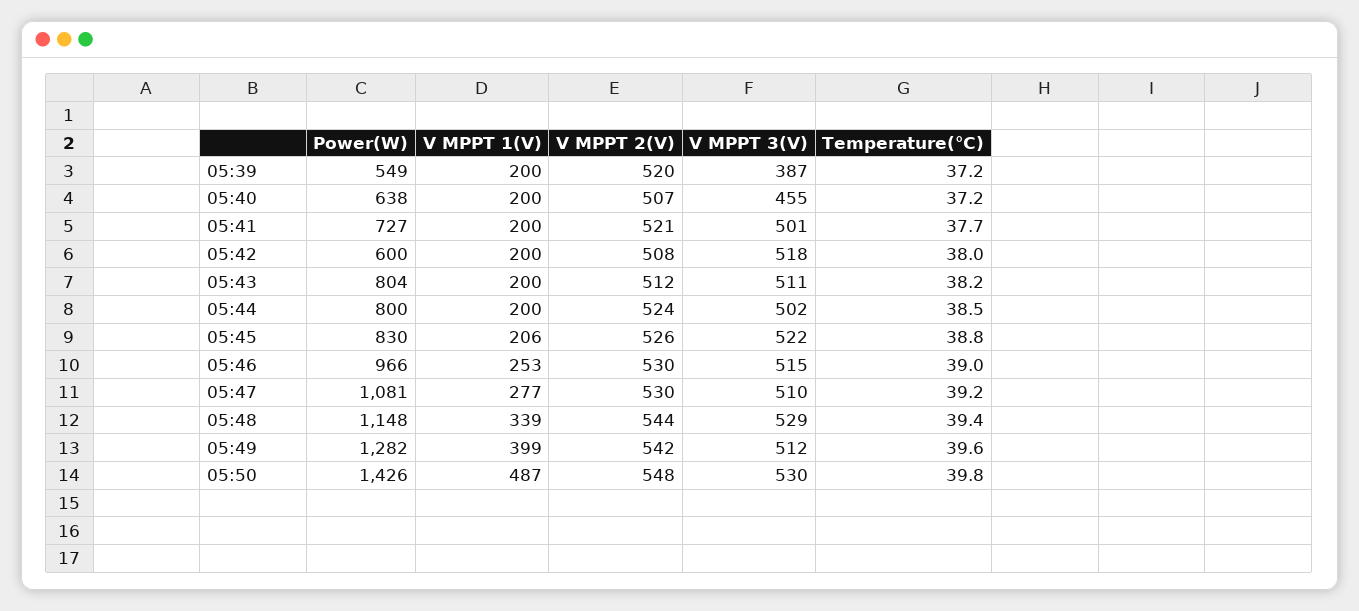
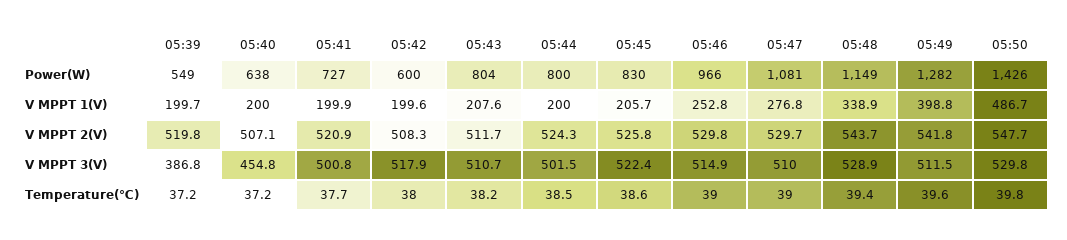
V MPPT 1(V), 05:43: 200 -> 207.6
Temperature(℃), 05:45: 38.8 -> 38.6
Temperature(℃), 05:47: 39.2 -> 39
Power(W), 05:48: 1148 -> 1149

